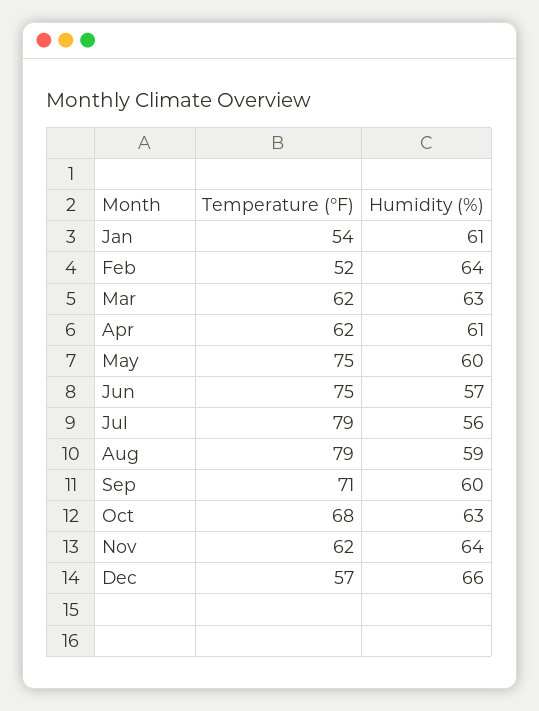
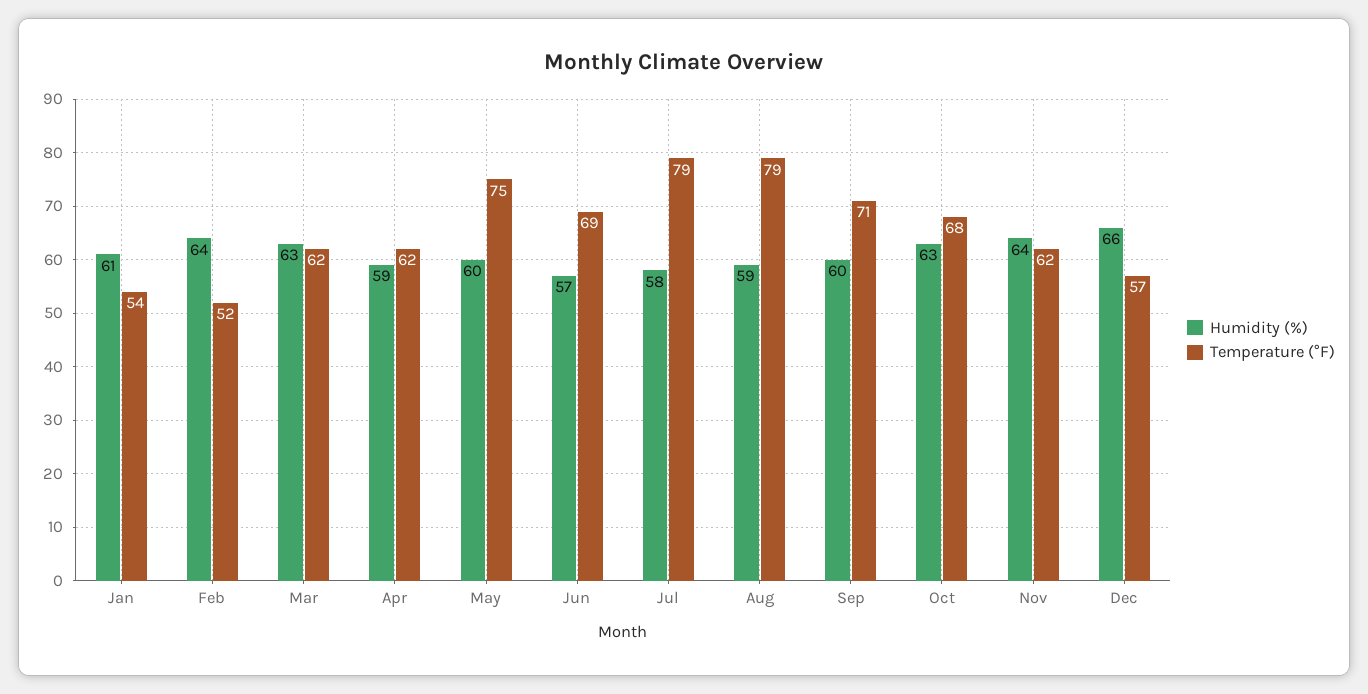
Humidity (%), Apr: 61 -> 59
Temperature (°F), Jun: 75 -> 69
Humidity (%), Jul: 56 -> 58

